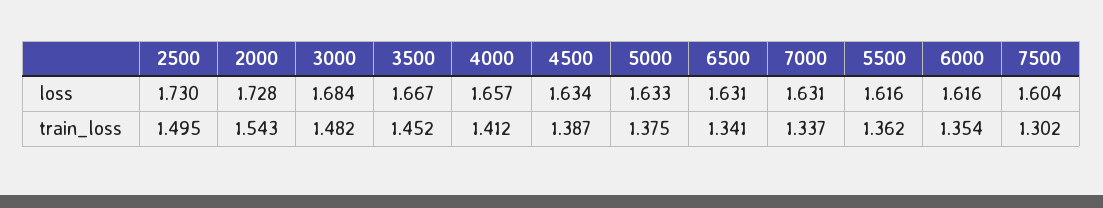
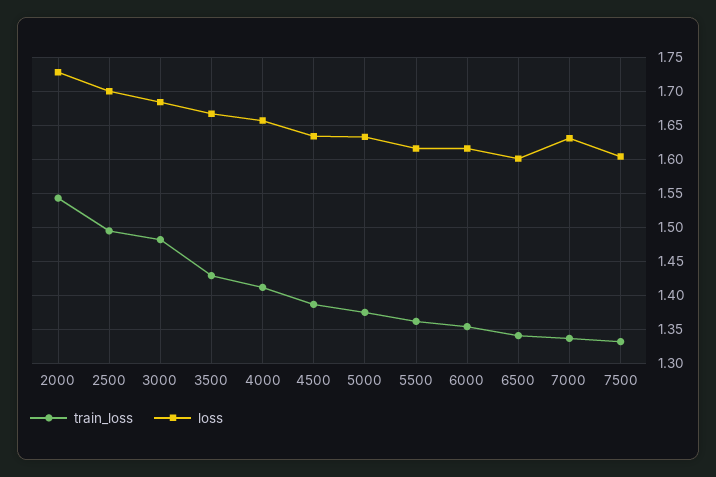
loss, 2500: 1.73 -> 1.7
loss, 6500: 1.631 -> 1.6
train_loss, 3500: 1.452 -> 1.43
train_loss, 7500: 1.302 -> 1.33

